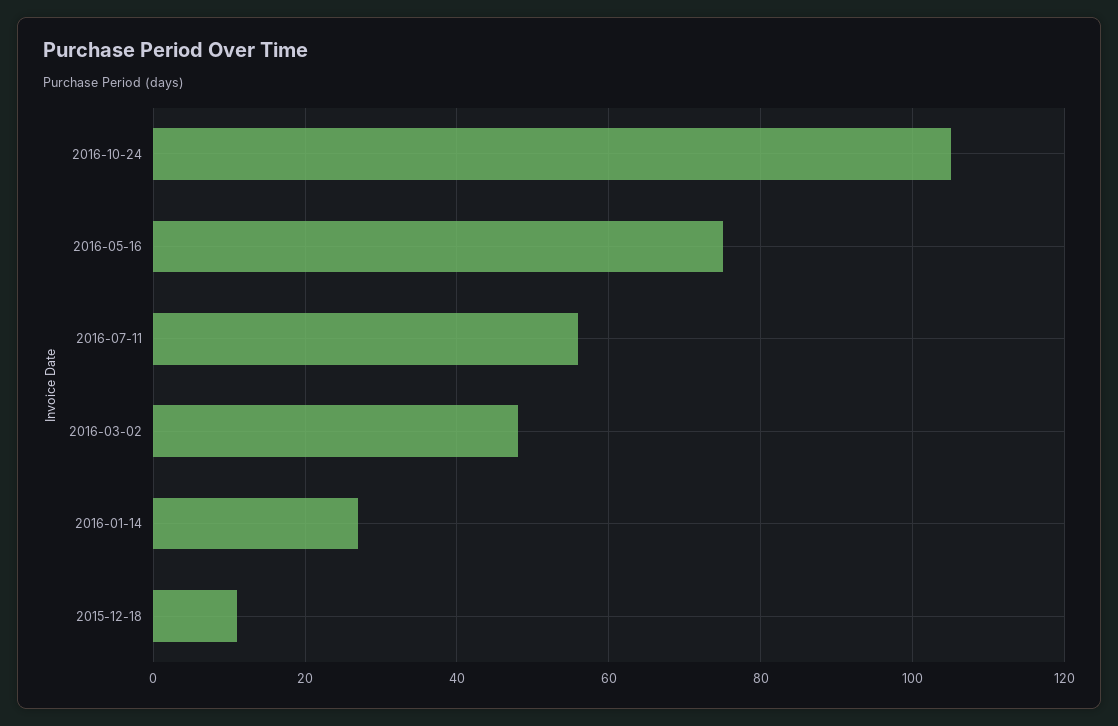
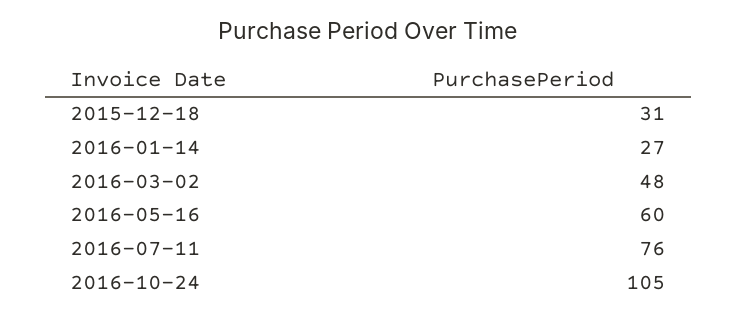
2016-05-16: 75 -> 60
2016-07-11: 55 -> 76
2015-12-18: 10 -> 31

